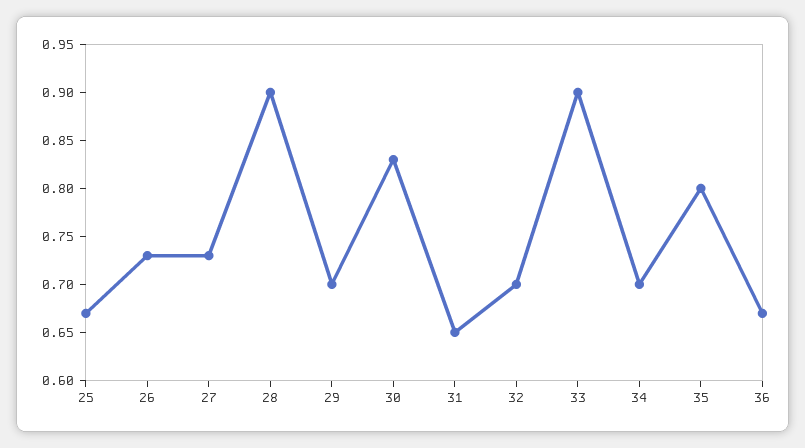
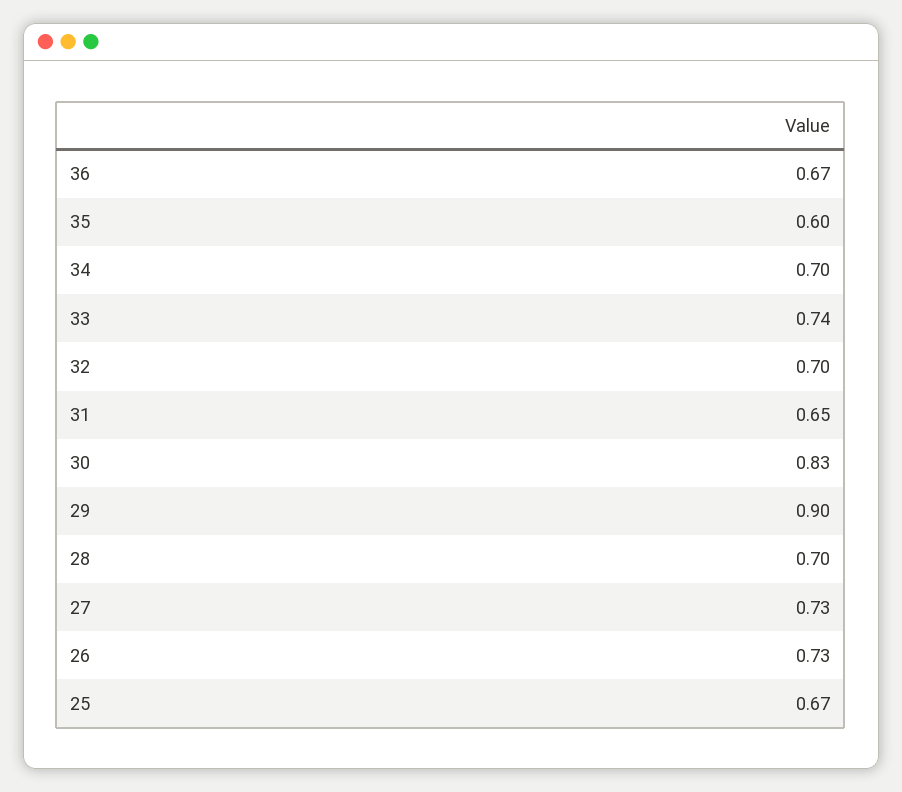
28: 0.9 -> 0.7
29: 0.7 -> 0.9
33: 0.9 -> 0.74
35: 0.8 -> 0.6

